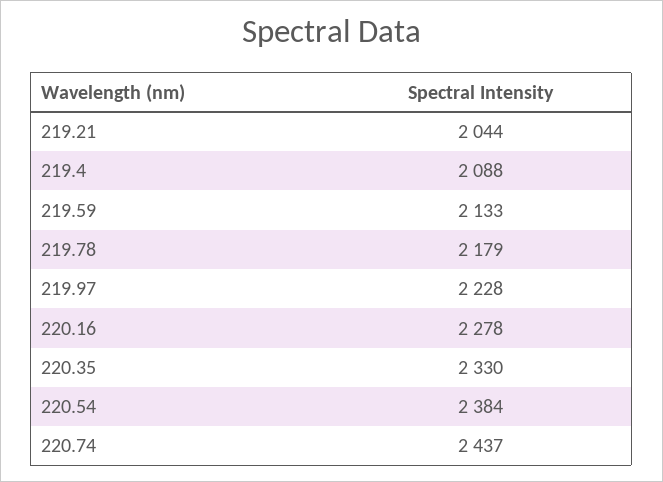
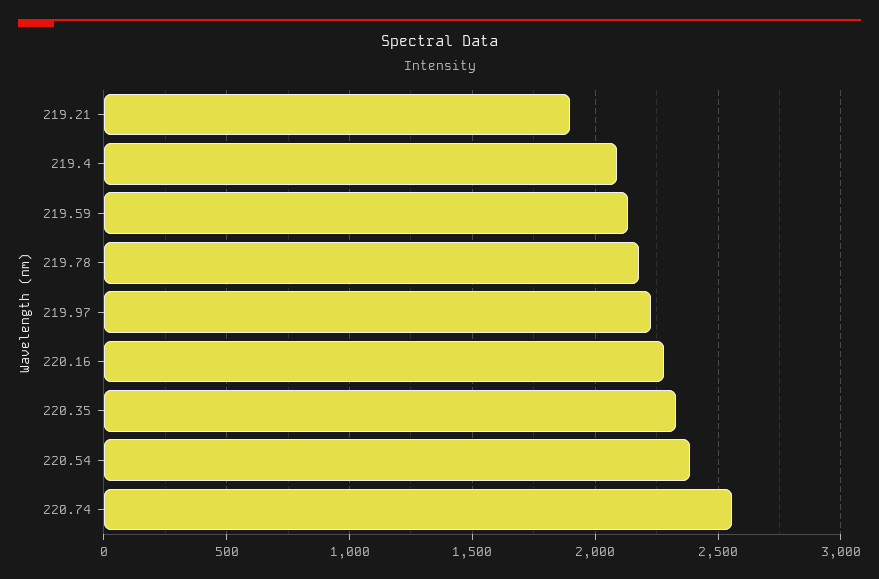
219.21: 2044 -> 1900
220.74: 2437 -> 2550

